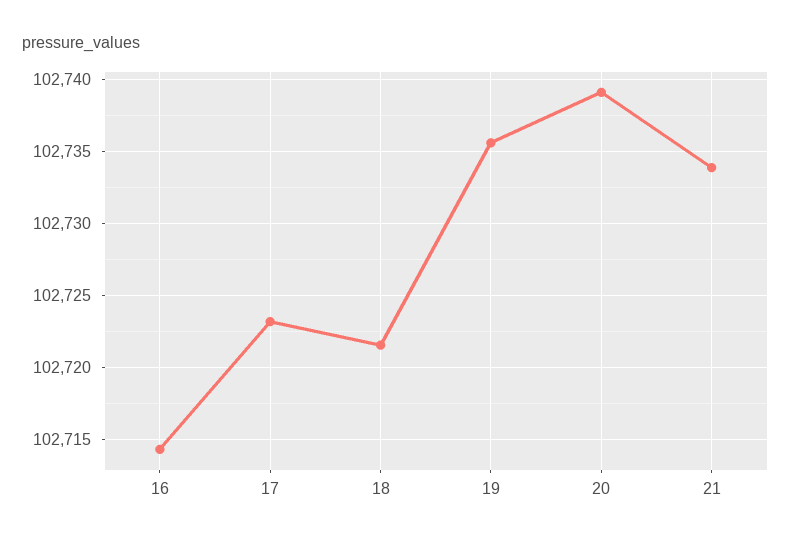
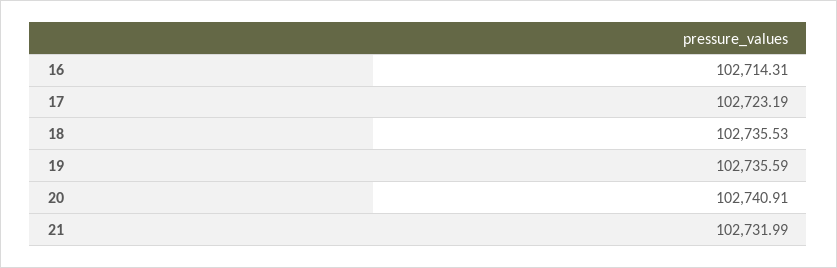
18: 102721.5 -> 102735.53
20: 102739 -> 102740.91
21: 102734 -> 102731.99

